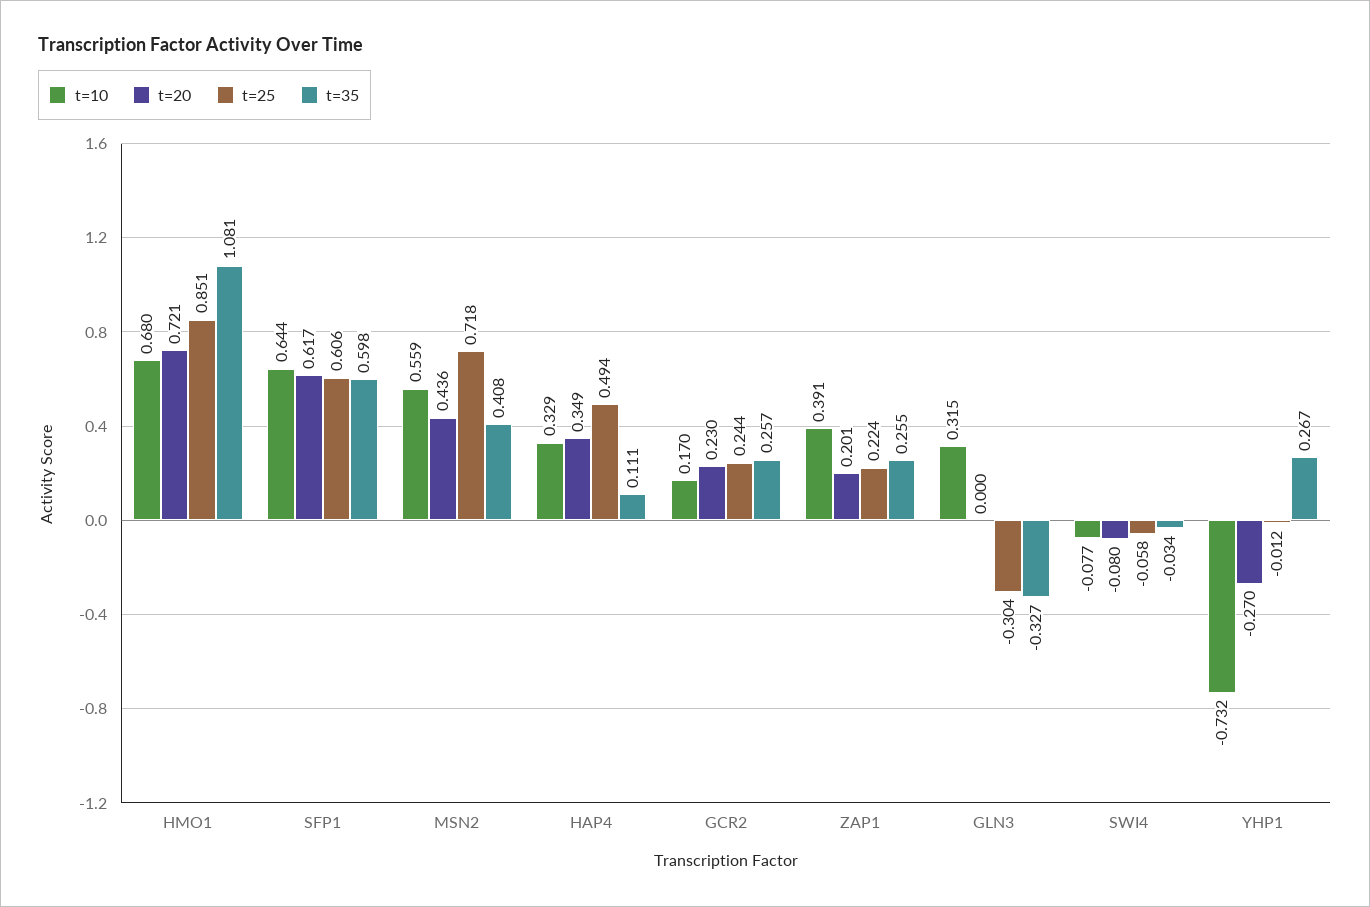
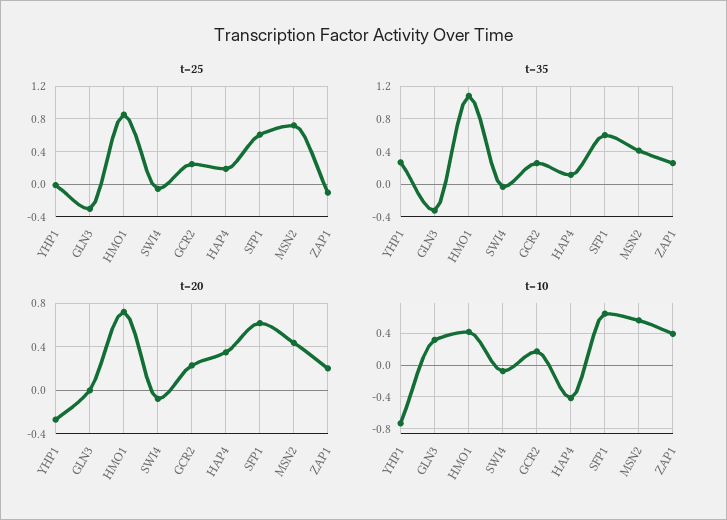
t=10, HMO1: 0.68 -> 0.4
t=10, HAP4: 0.329 -> -0.4
t=25, HAP4: 0.494 -> 0.2
t=25, ZAP1: 0.224 -> -0.1

